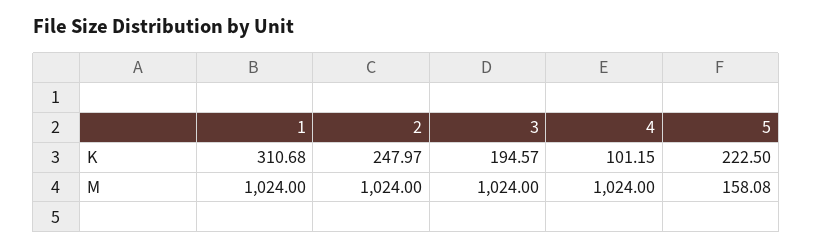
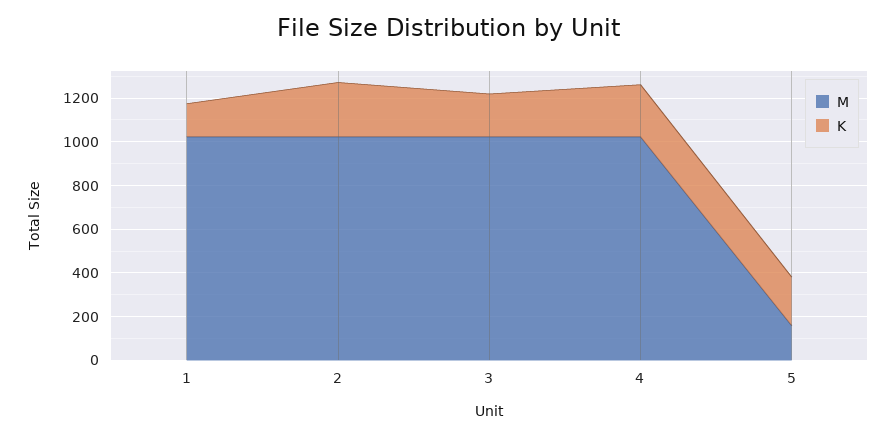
K, 1: 310.68 -> 150
K, 4: 101.15 -> 250

